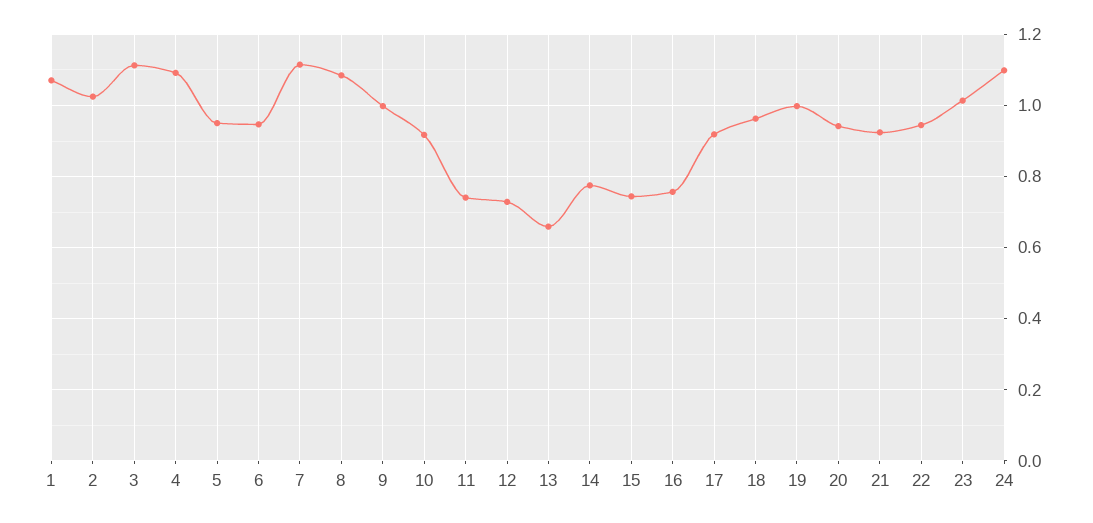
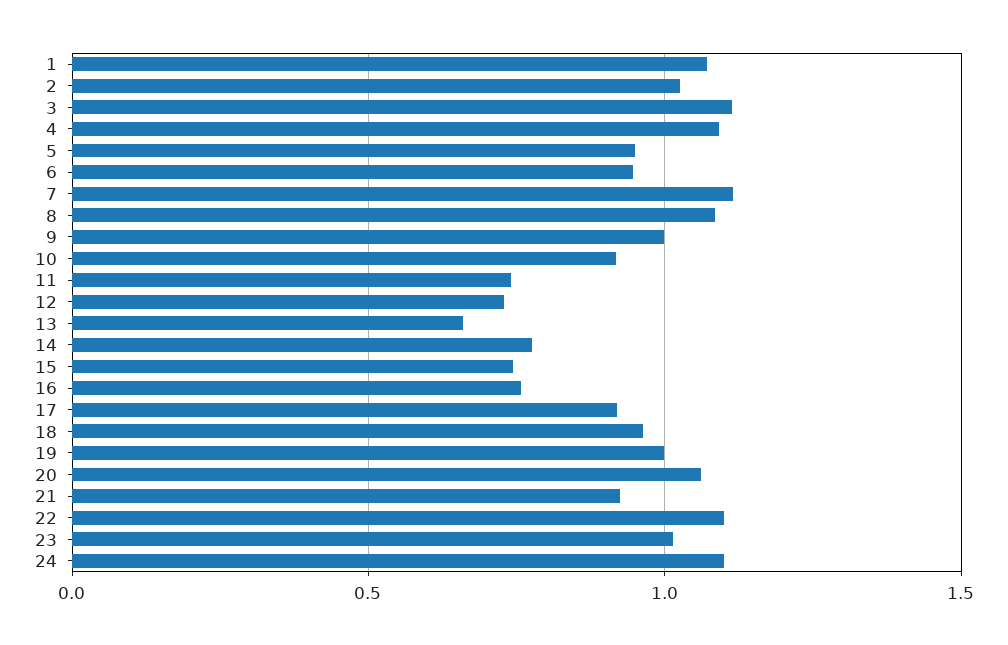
20: 0.94 -> 1.05
22: 0.94 -> 1.1

